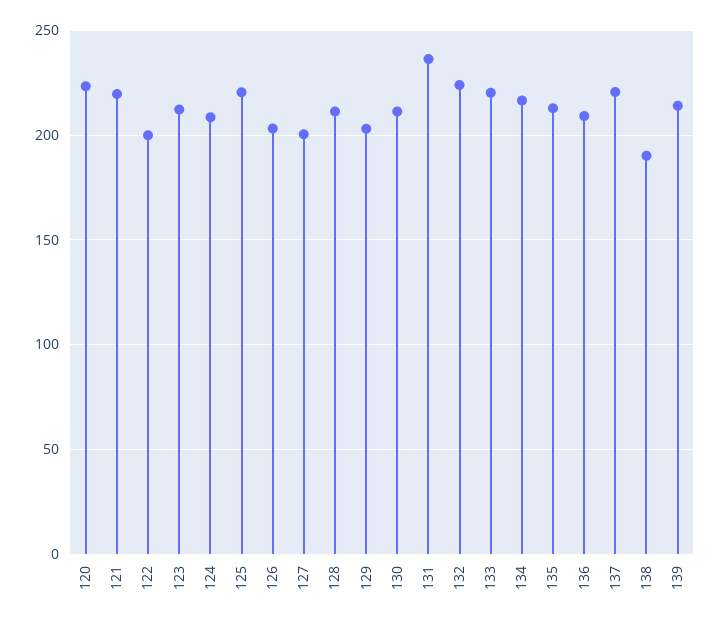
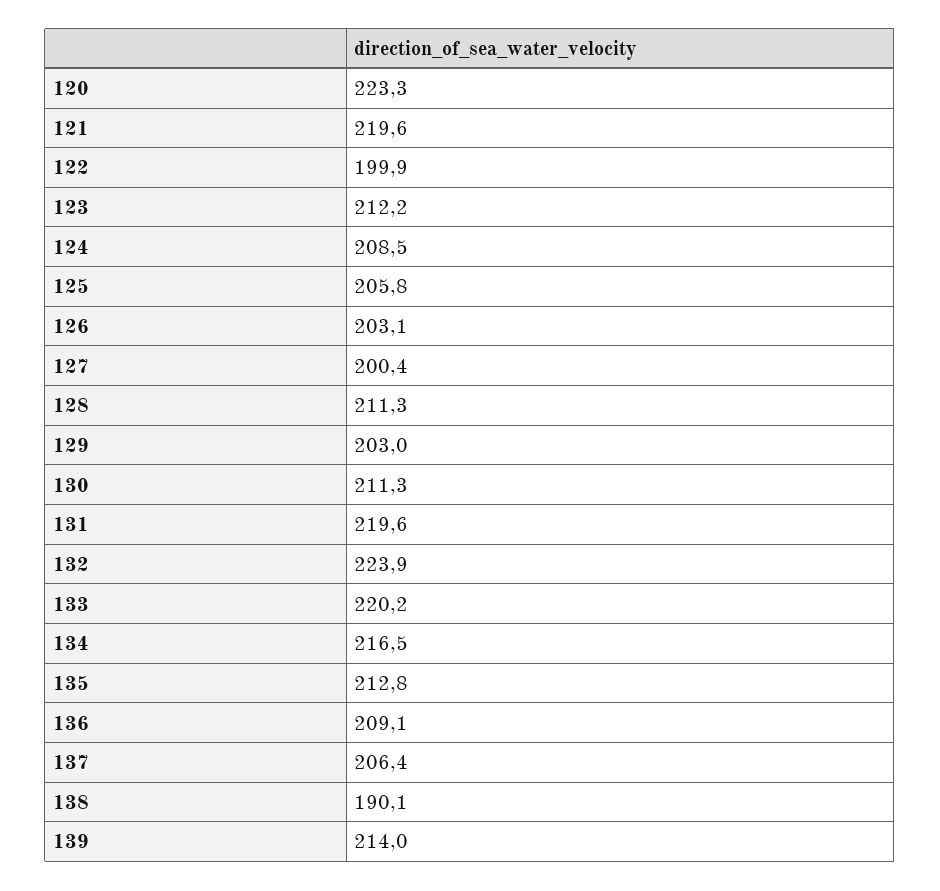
125: 220 -> 205.8
131: 235 -> 219.6
137: 220 -> 206.4

